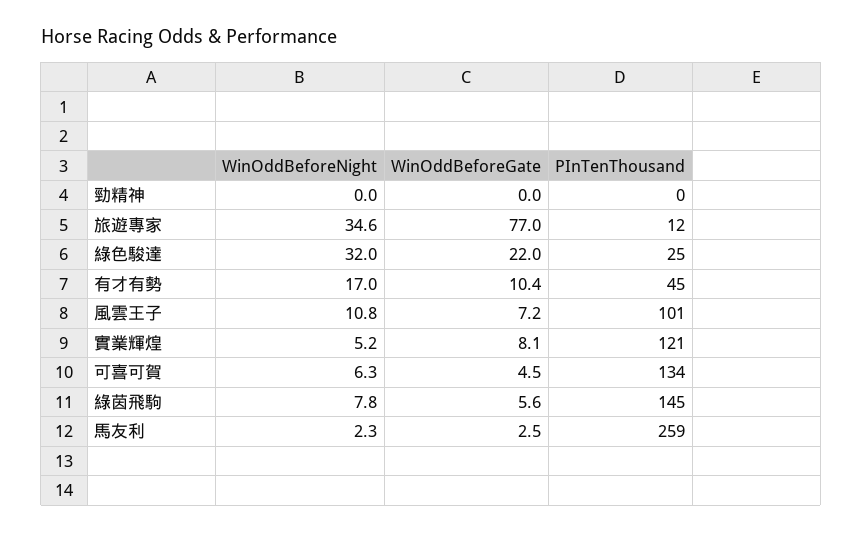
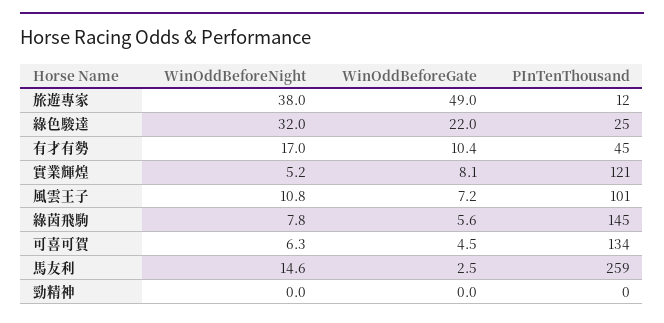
WinOddBeforeNight, 旅遊專家: 34.6 -> 38
WinOddBeforeGate, 旅遊專家: 77 -> 49
WinOddBeforeNight, 馬友利: 2.3 -> 14.6

